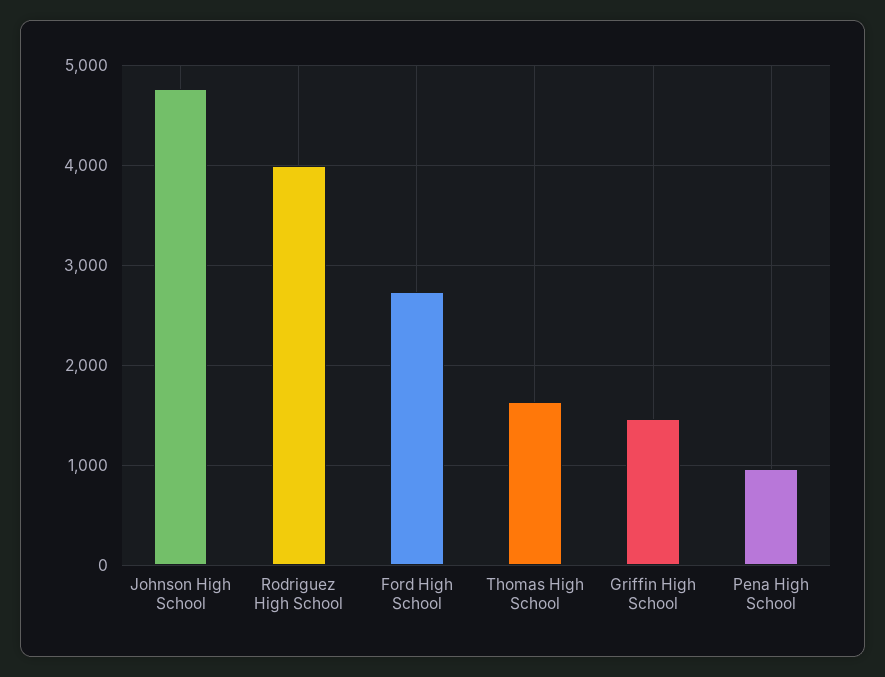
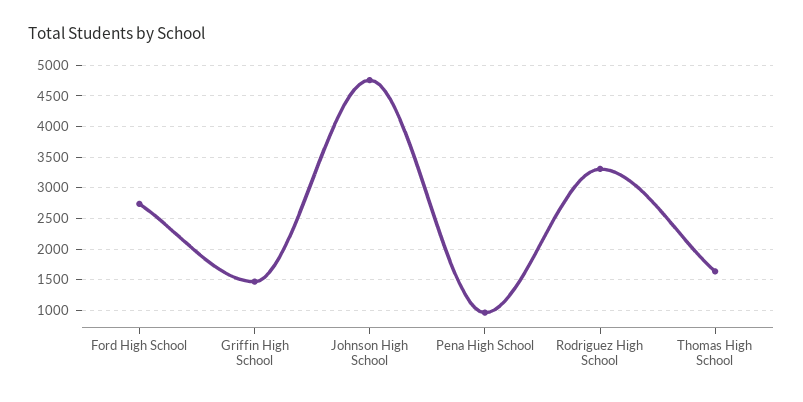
Rodriguez High School: 4000 -> 3300

